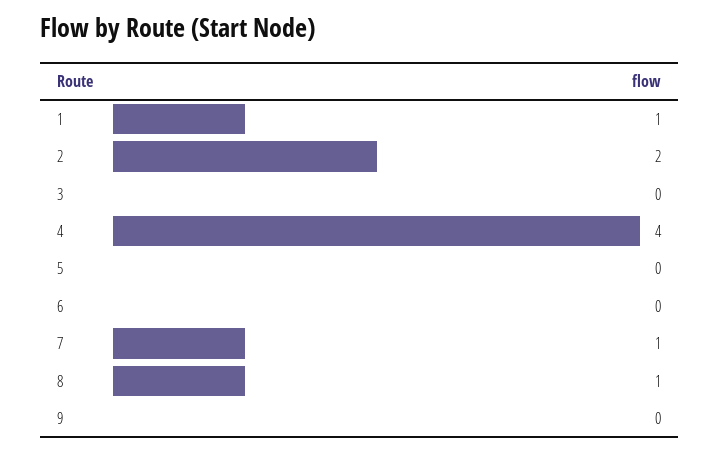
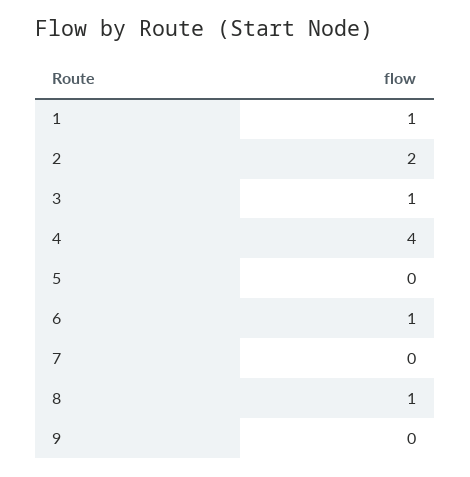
3: 0 -> 1
6: 0 -> 1
7: 1 -> 0

